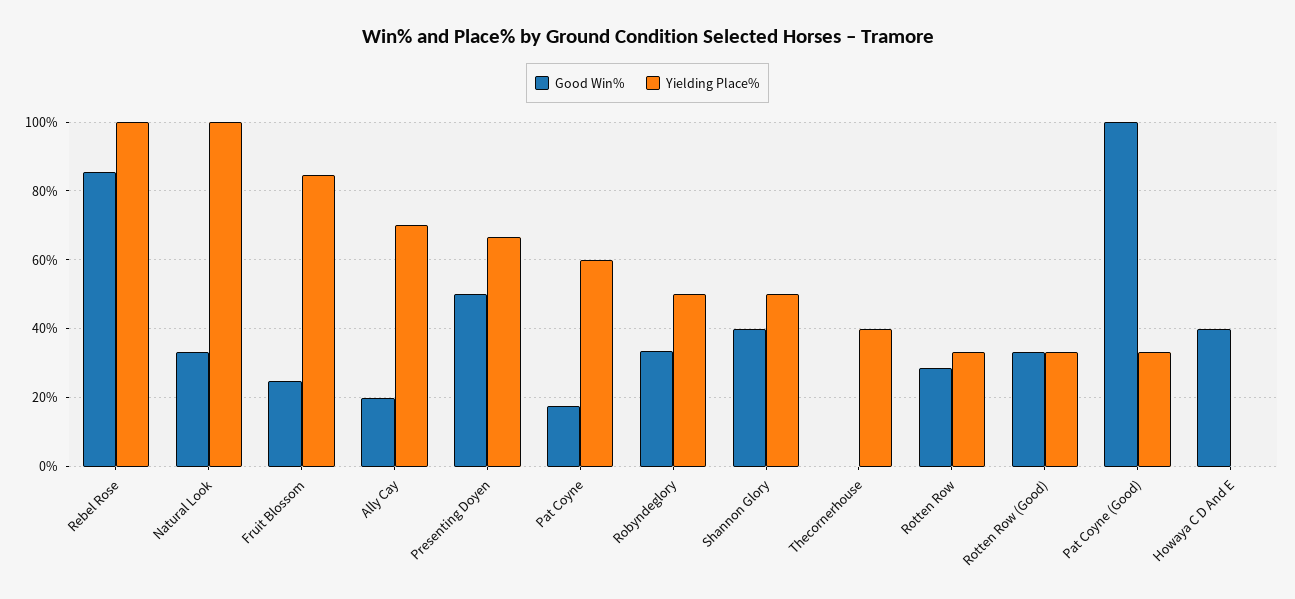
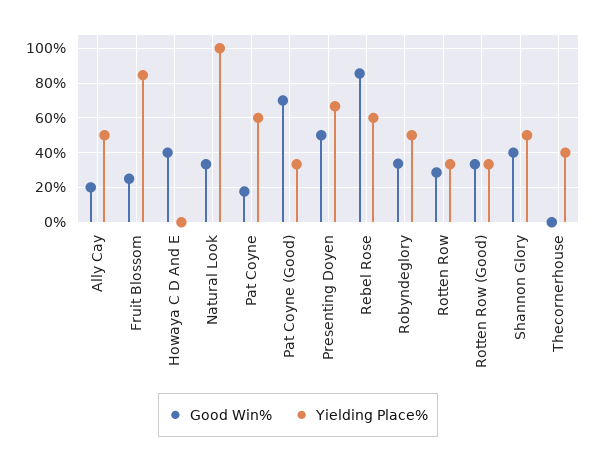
Yielding Place%, Rebel Rose: 100 -> 60
Yielding Place%, Ally Cay: 70 -> 50
Good Win%, Pat Coyne (Good): 100 -> 70

